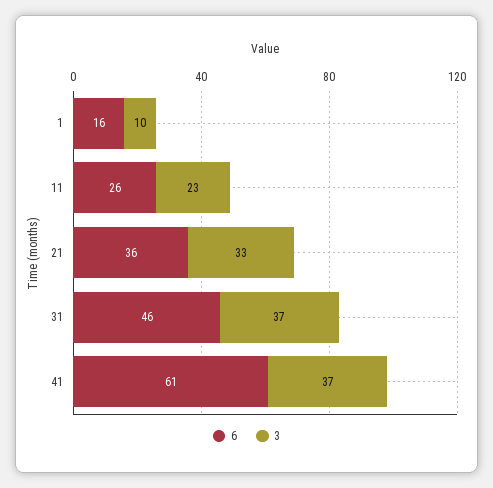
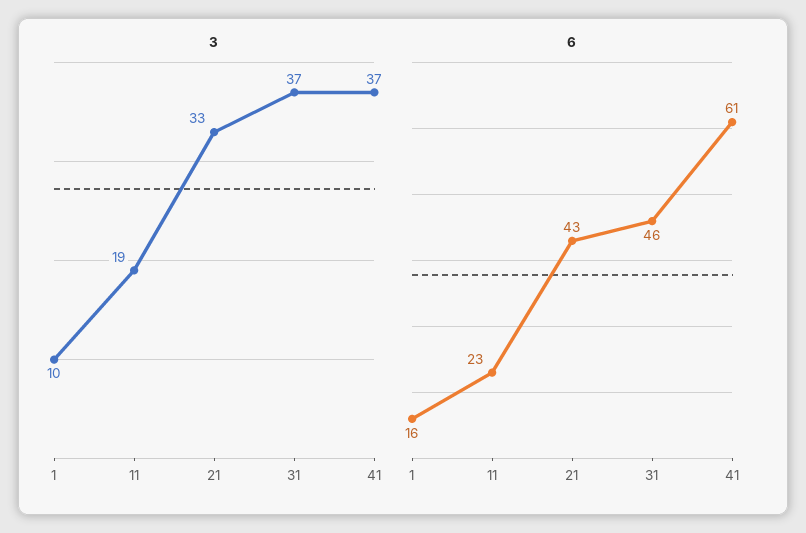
6, 11: 26 -> 23
3, 11: 23 -> 19
6, 21: 36 -> 43

